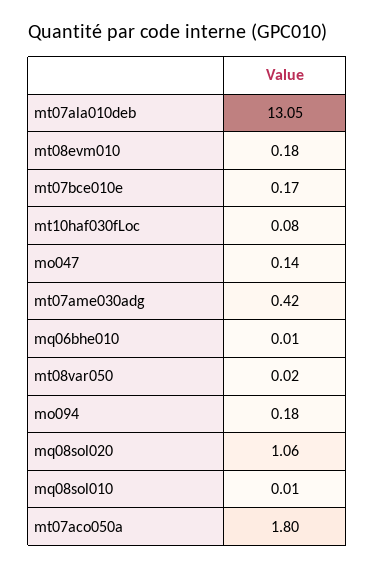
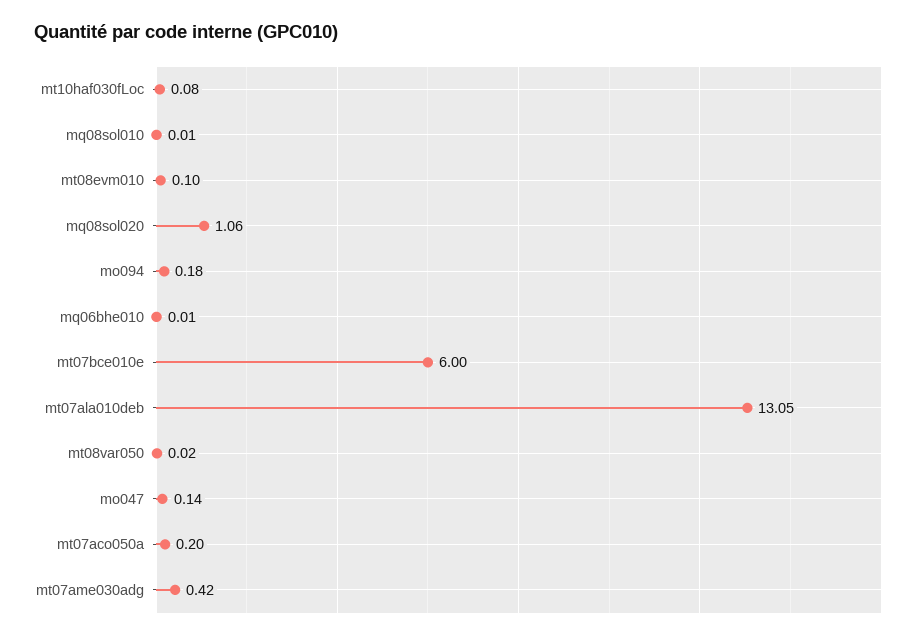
mt08evm010: 0.18 -> 0.1
mt07bce010e: 0.17 -> 6
mt07aco050a: 1.8 -> 0.2

